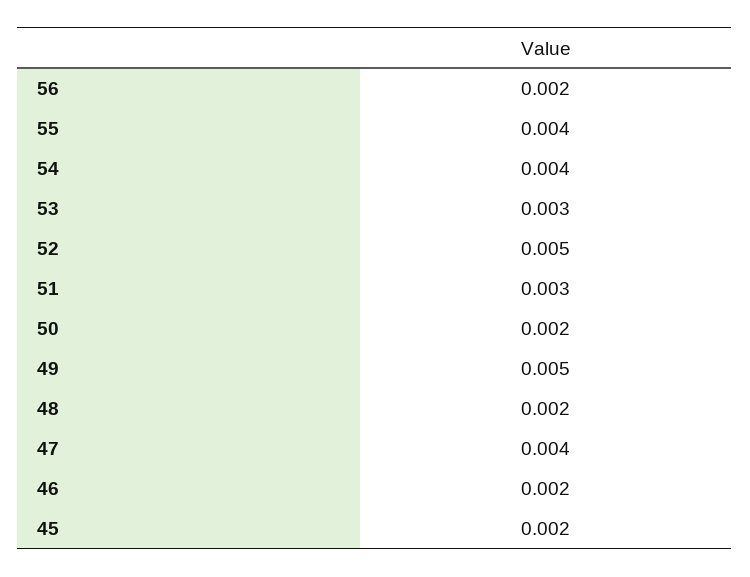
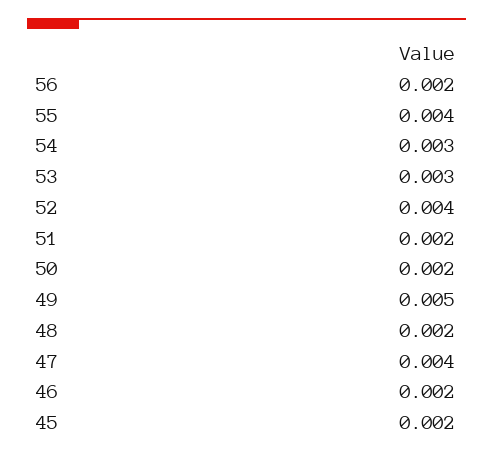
54: 0.004 -> 0.003
52: 0.005 -> 0.004
51: 0.003 -> 0.002

